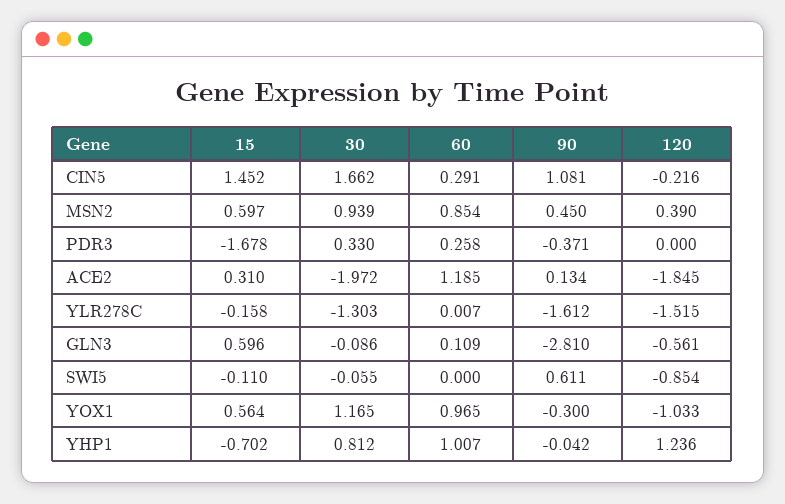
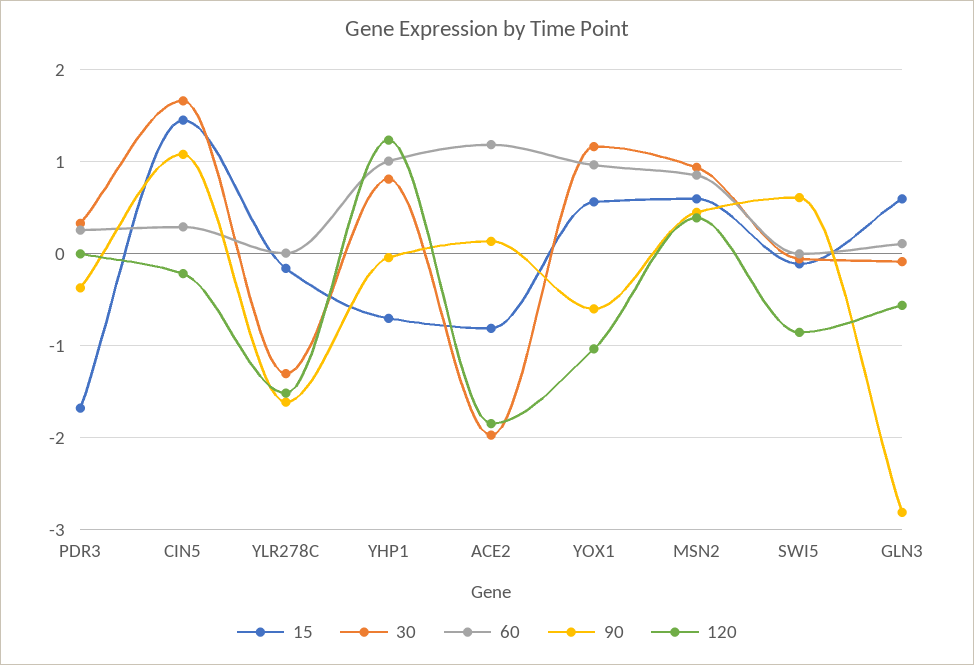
15, ACE2: 0.31 -> -0.8
90, YOX1: -0.3 -> -0.6

